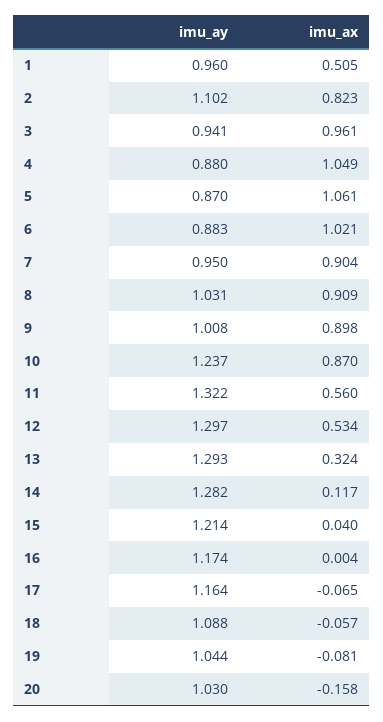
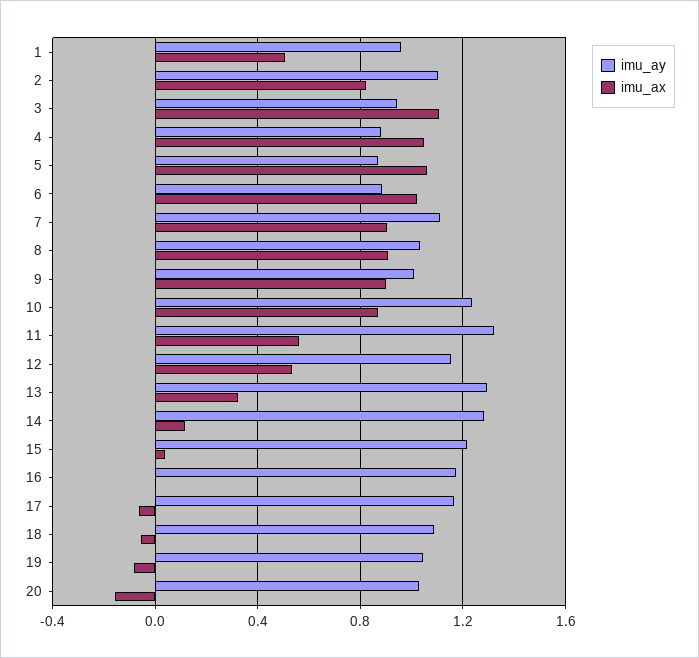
imu_ax, 3: 0.961 -> 1.1
imu_ay, 7: 0.95 -> 1.1
imu_ay, 12: 1.297 -> 1.15

